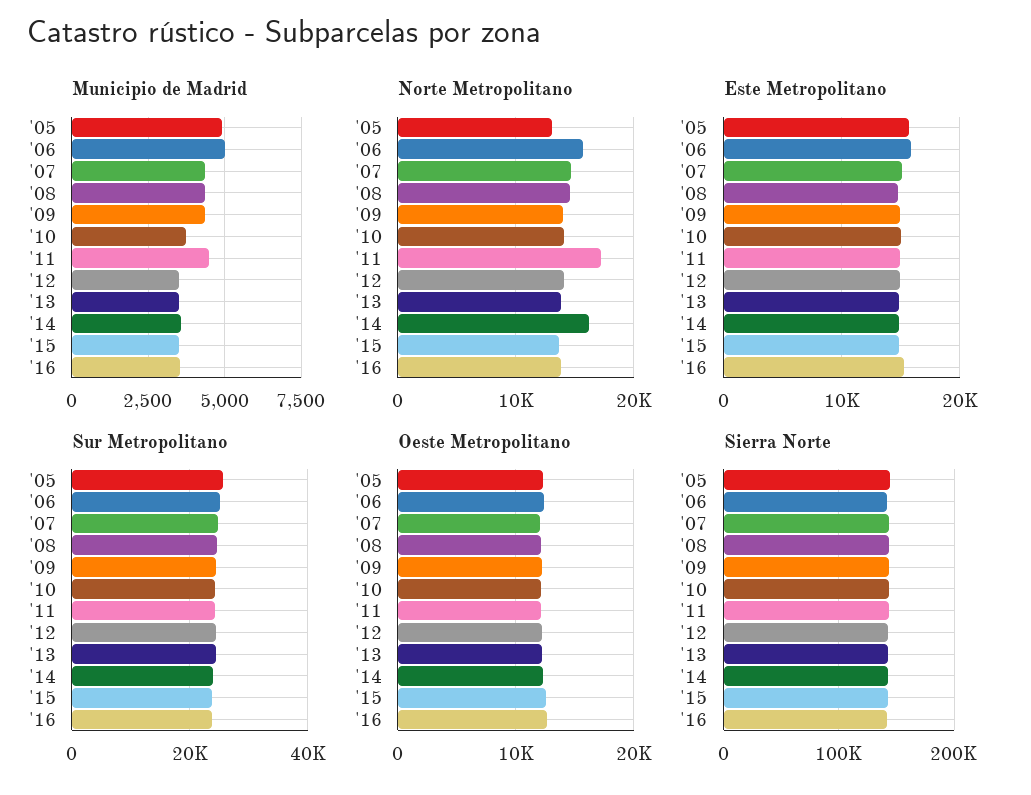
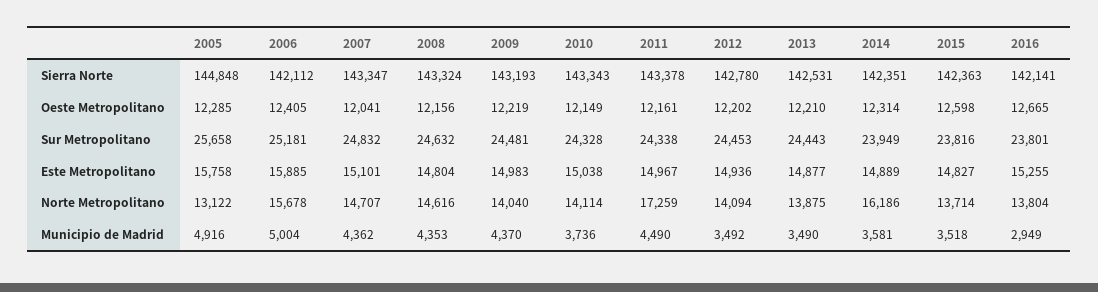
Municipio de Madrid, '16: 3500 -> 2949

